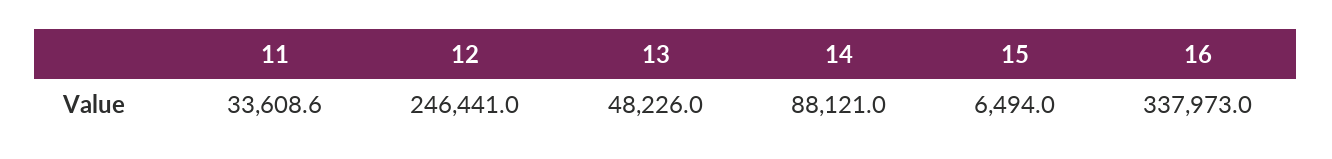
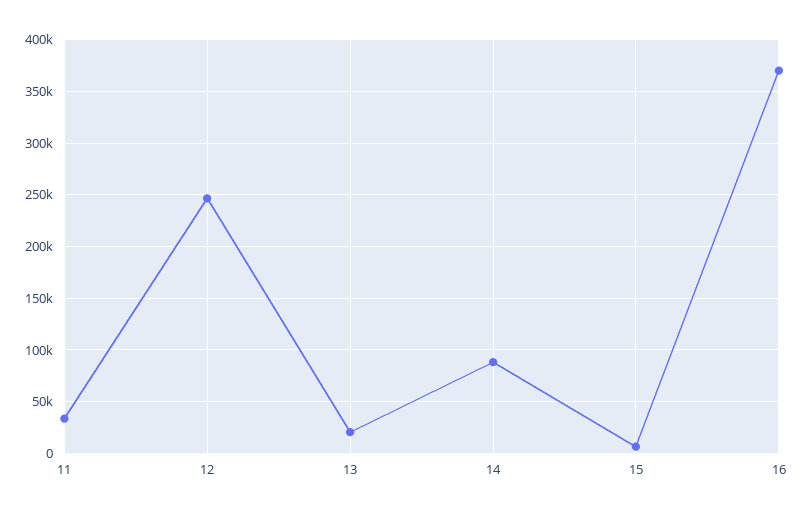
13: 48226 -> 20000
16: 337973 -> 370000

